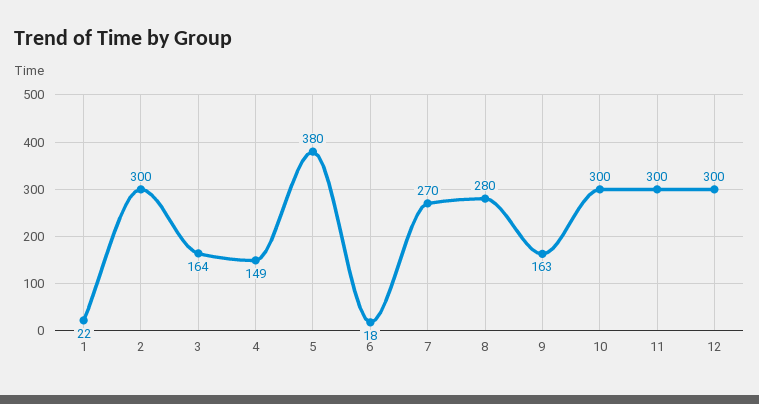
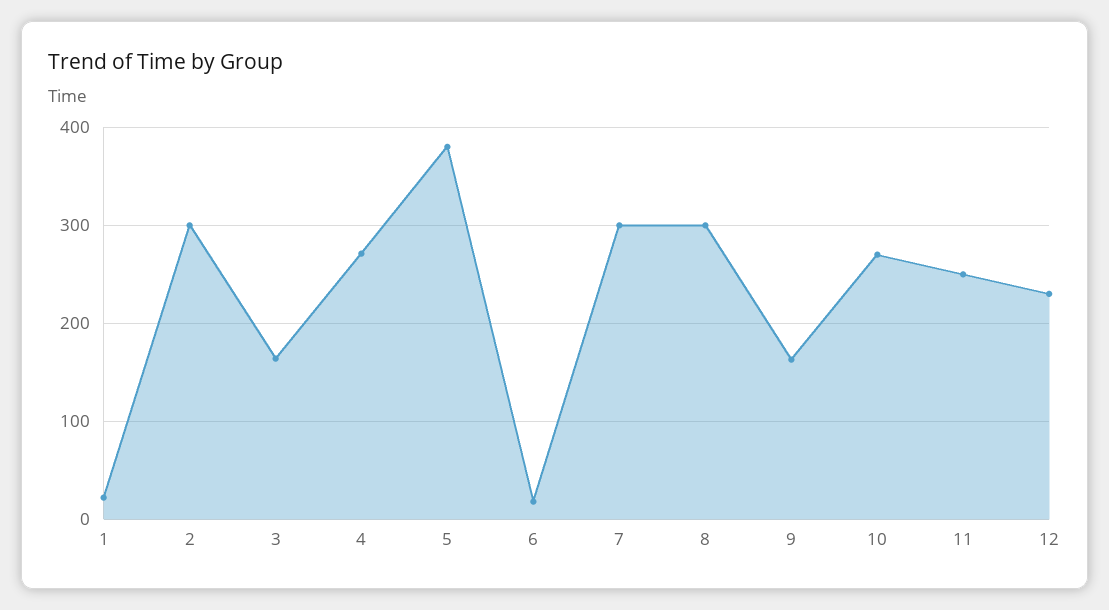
4: 149 -> 270
7: 270 -> 300
8: 280 -> 300
10: 300 -> 270
11: 300 -> 250
12: 300 -> 230

